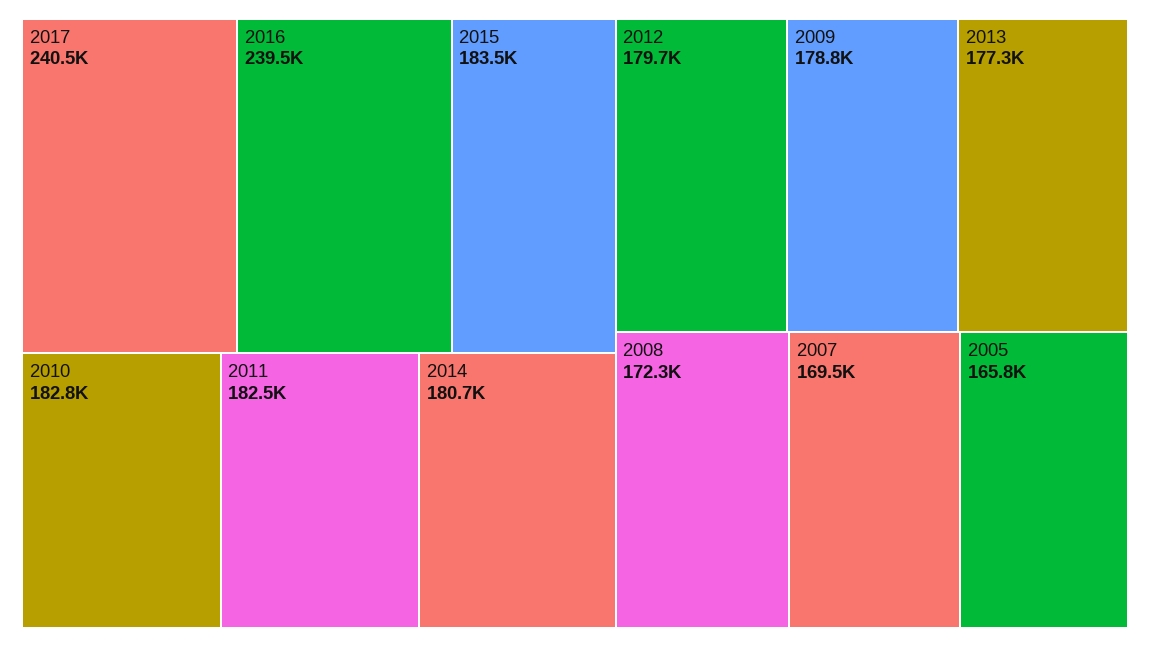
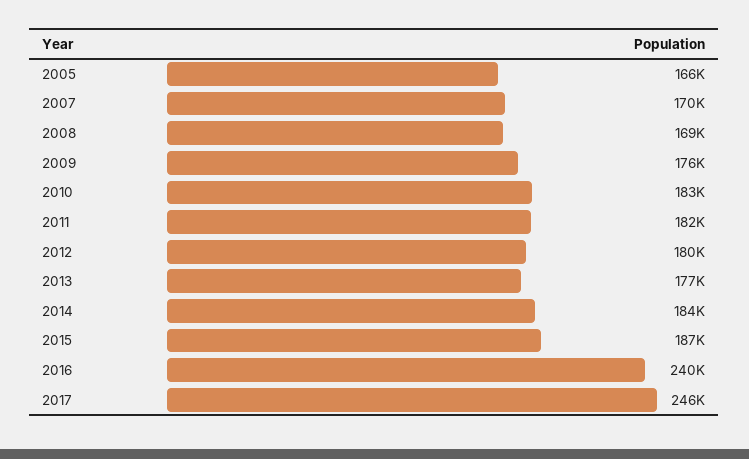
2017: 240500 -> 246000
2015: 183500 -> 187000
2014: 180700 -> 184000
2009: 178800 -> 176000
2008: 172300 -> 169000

